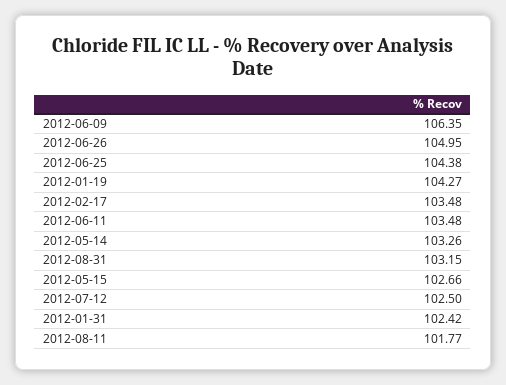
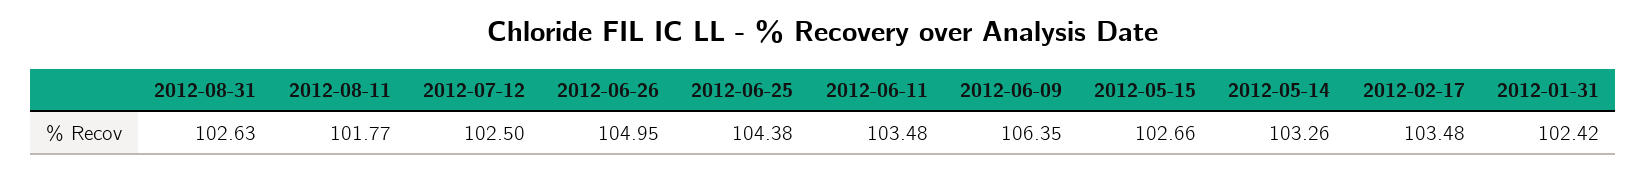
2012-01-19: 104.27 -> none
2012-08-31: 103.15 -> 102.63

